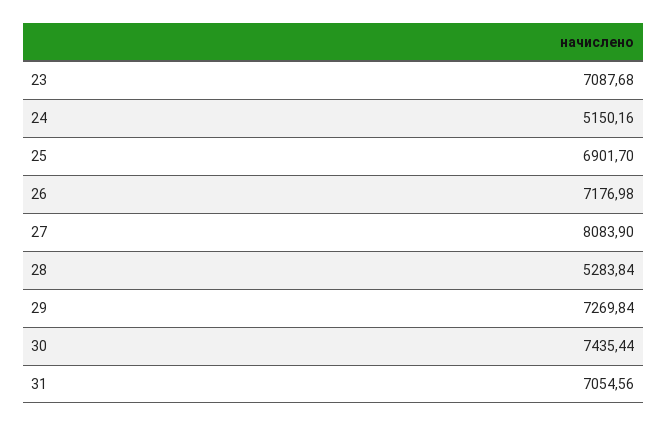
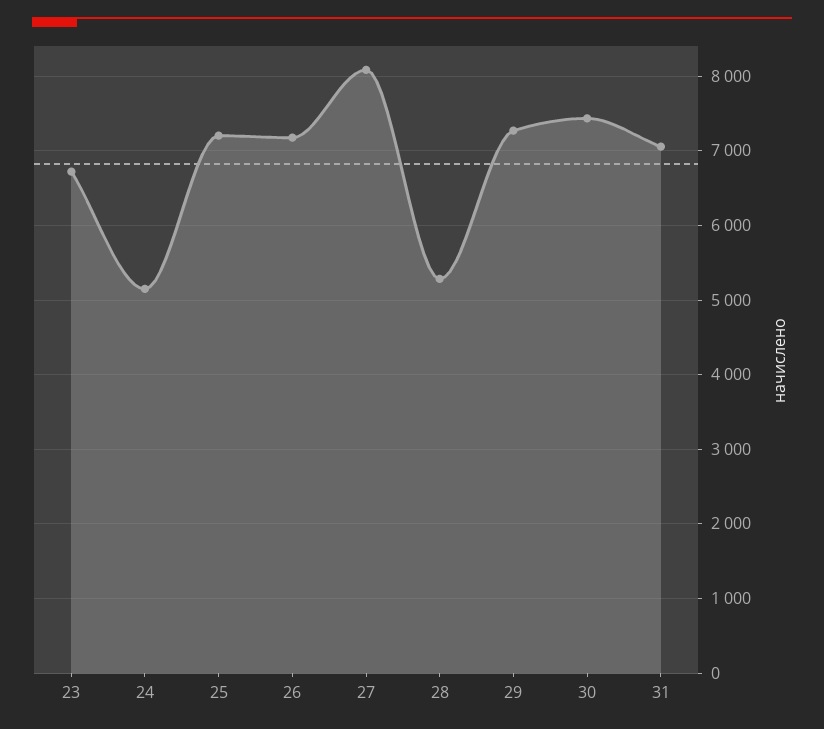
23: 7087.68 -> 6700
25: 6901.7 -> 7200

